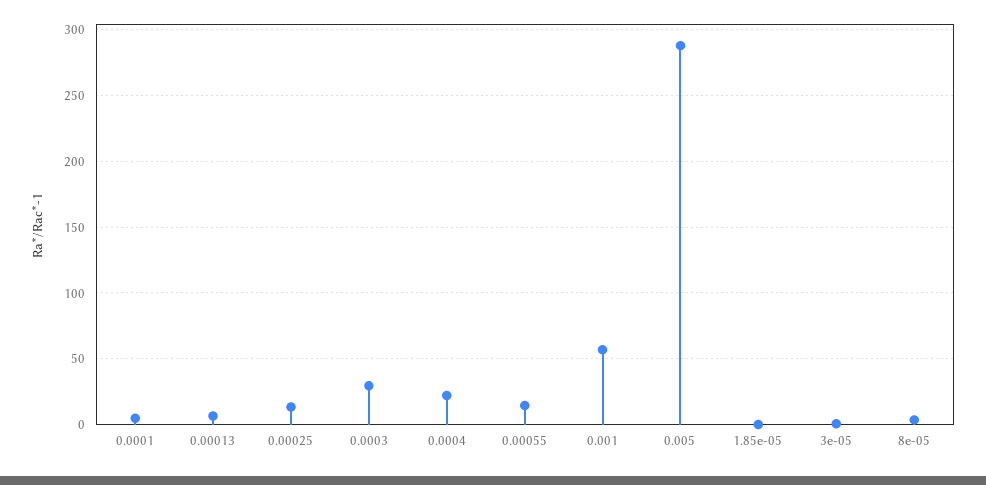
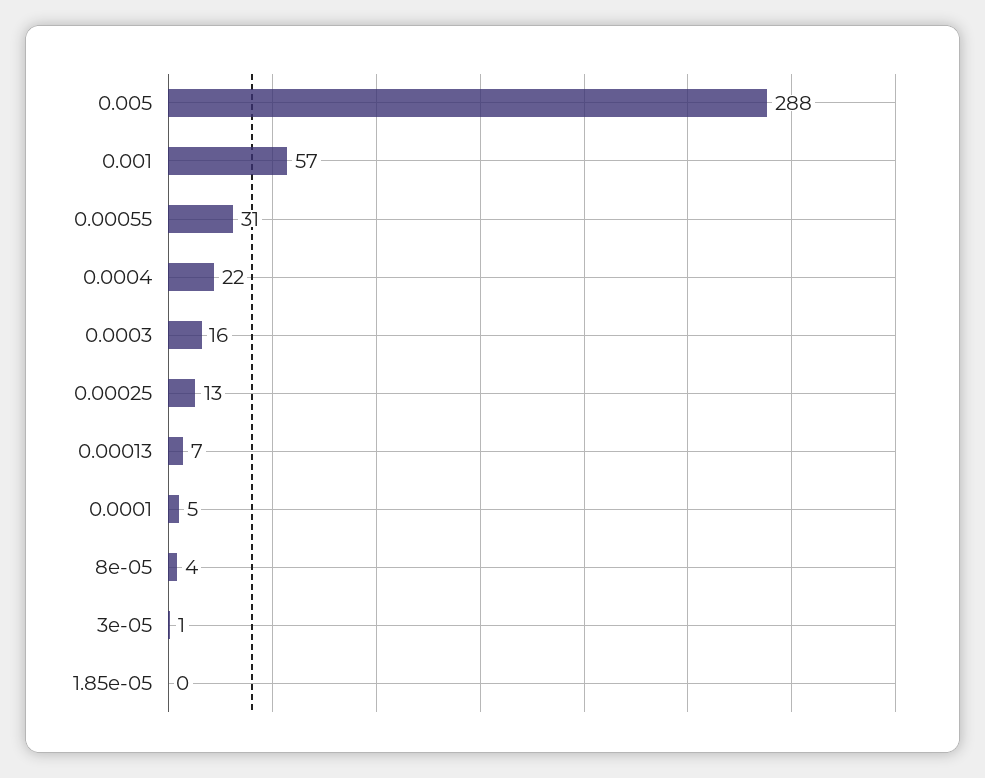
0.0003: 30 -> 16
0.00055: 15 -> 31

